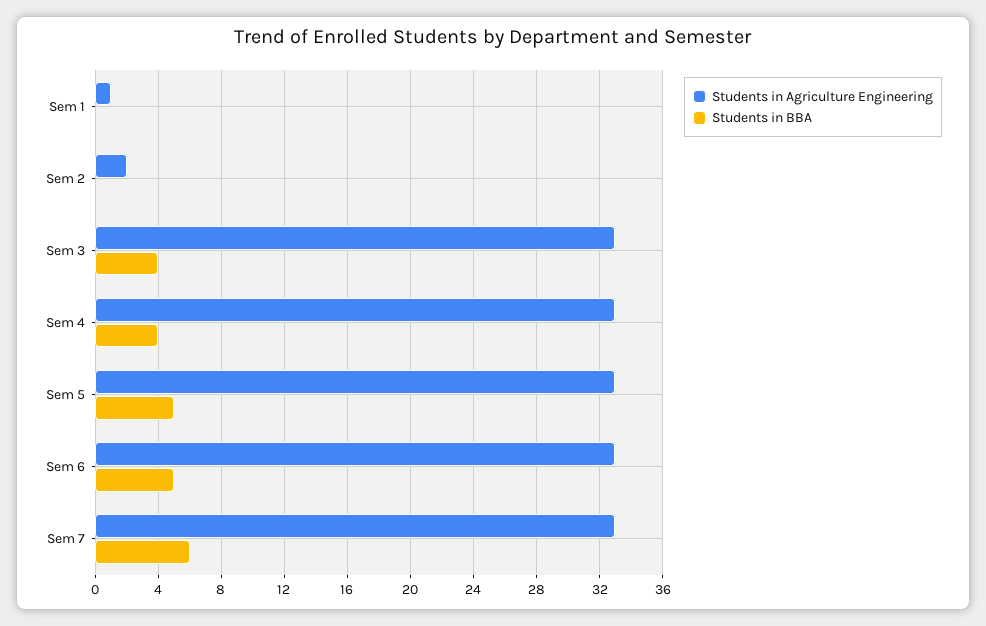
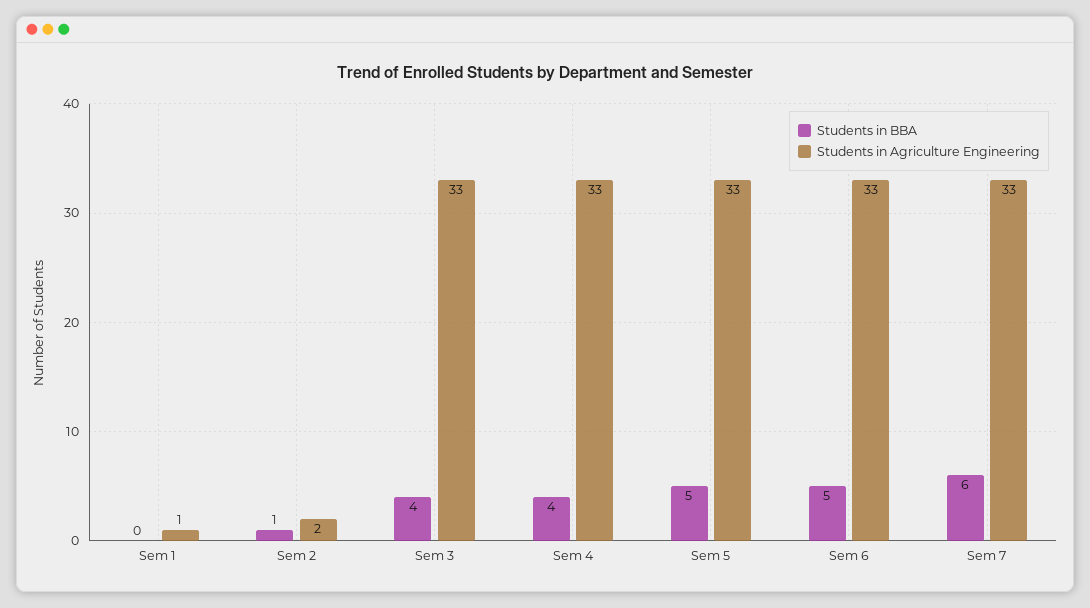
Students in BBA, Sem 2: 0 -> 1

